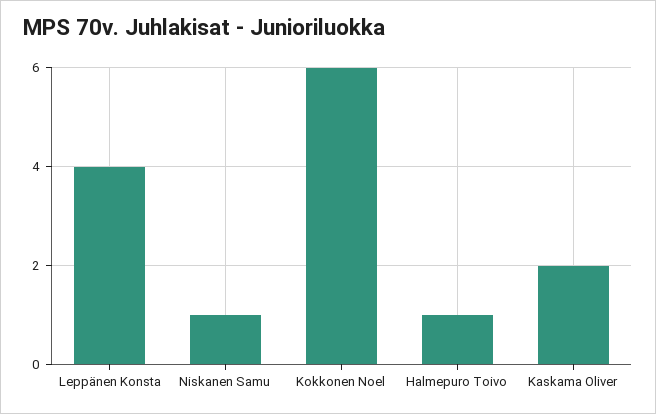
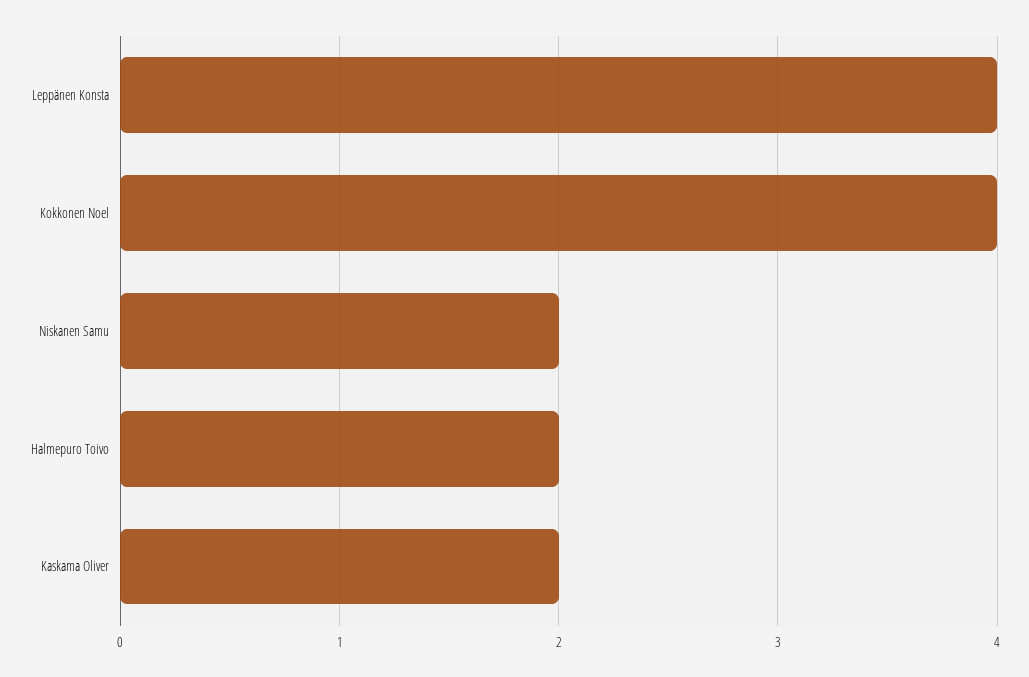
Niskanen Samu: 1 -> 2
Kokkonen Noel: 6 -> 4
Halmepuro Toivo: 1 -> 2

